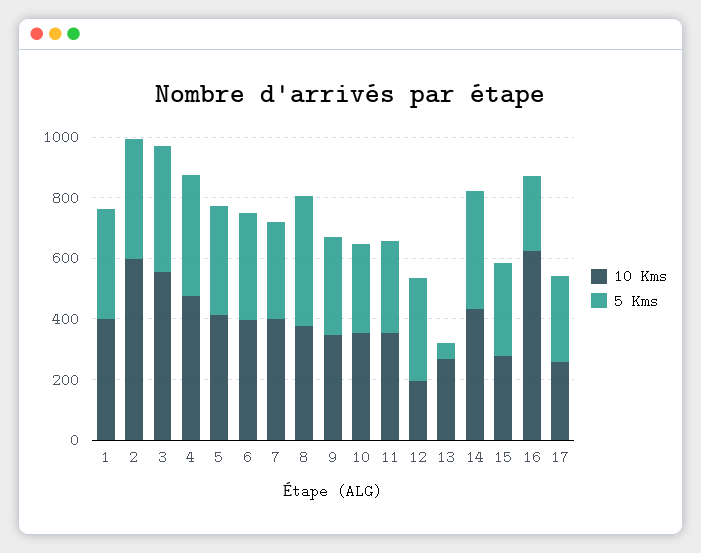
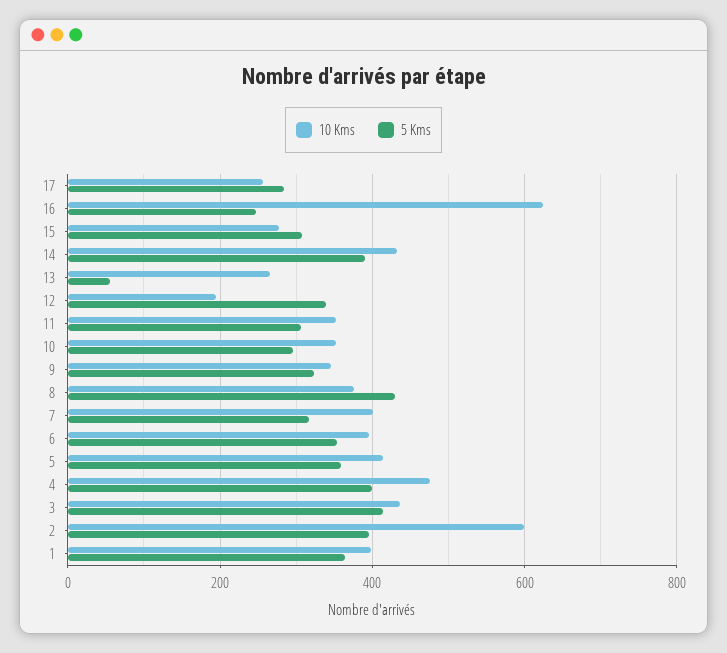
10 Kms, 3: 550 -> 440

